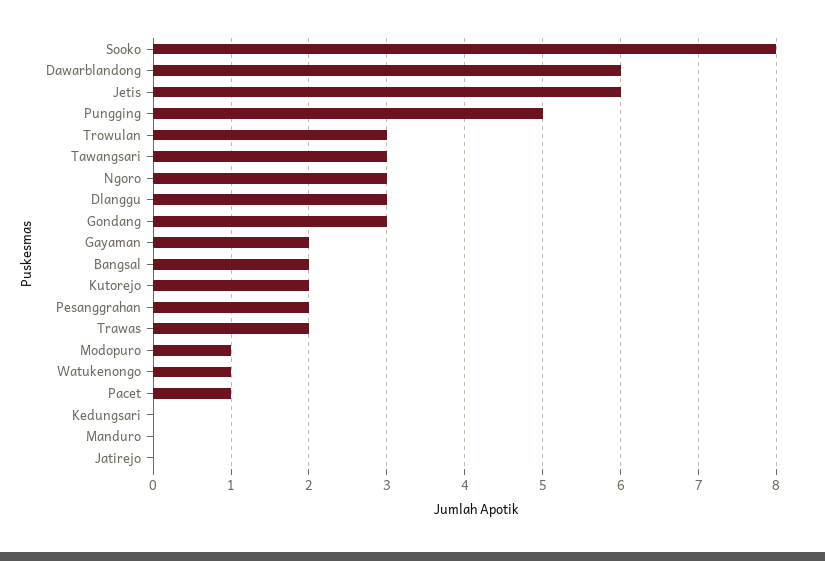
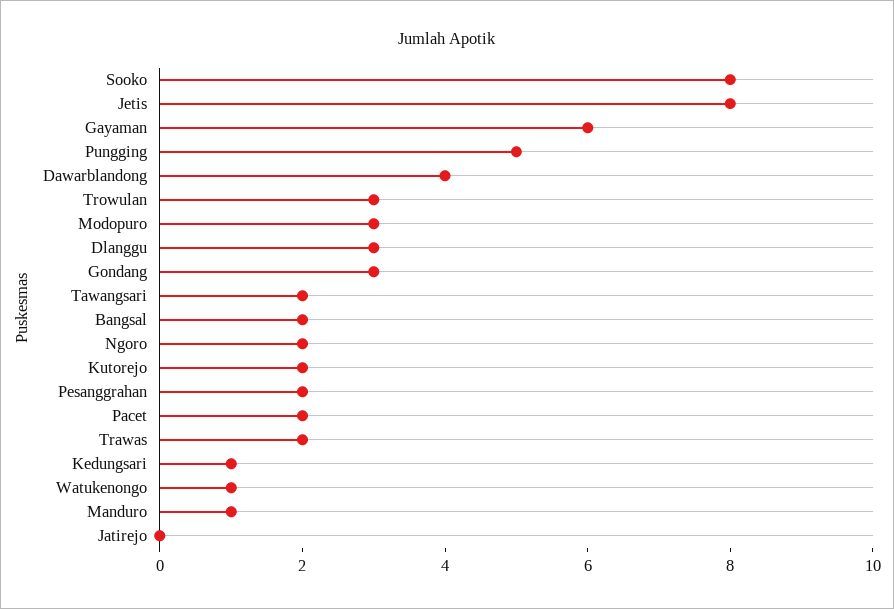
Dawarblandong: 6 -> 4
Jetis: 6 -> 8
Tawangsari: 3 -> 2
Ngoro: 3 -> 2
Gayaman: 2 -> 6
Modopuro: 1 -> 3
Pacet: 1 -> 2
Kedungsari: 0 -> 1
Manduro: 0 -> 1

